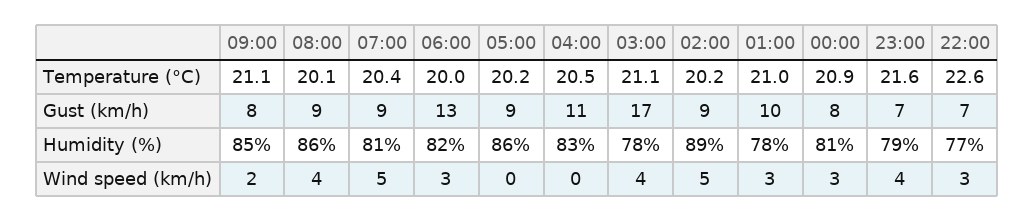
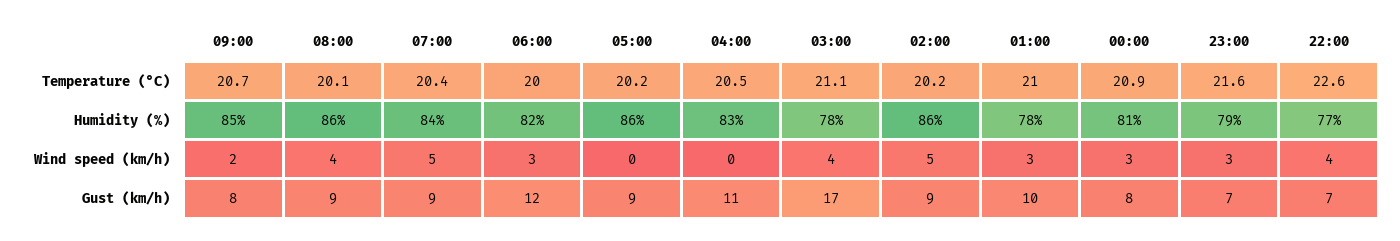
09:00, Temperature (°C): 21.1 -> 20.7
06:00, Gust (km/h): 13 -> 12
07:00, Humidity (%): 81 -> 84
02:00, Humidity (%): 89 -> 86
23:00, Wind speed (km/h): 4 -> 3
22:00, Wind speed (km/h): 3 -> 4

